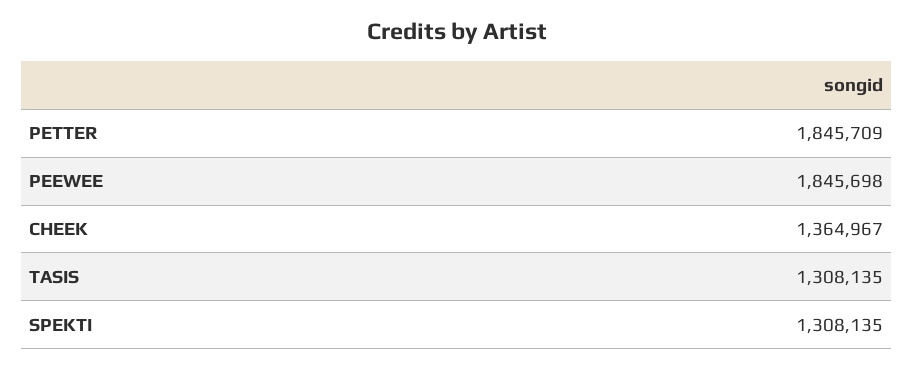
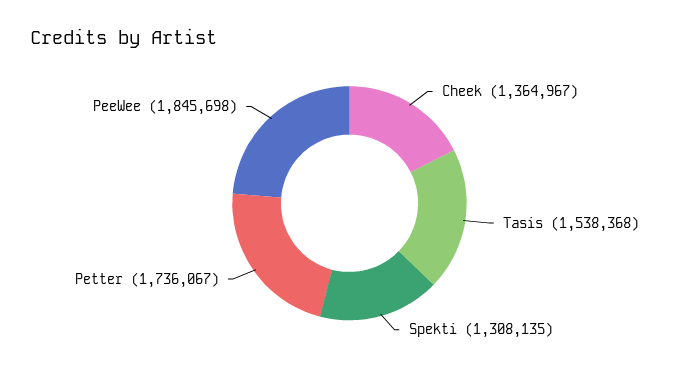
PETTER: 1845709 -> 1736067
TASIS: 1308135 -> 1538368

